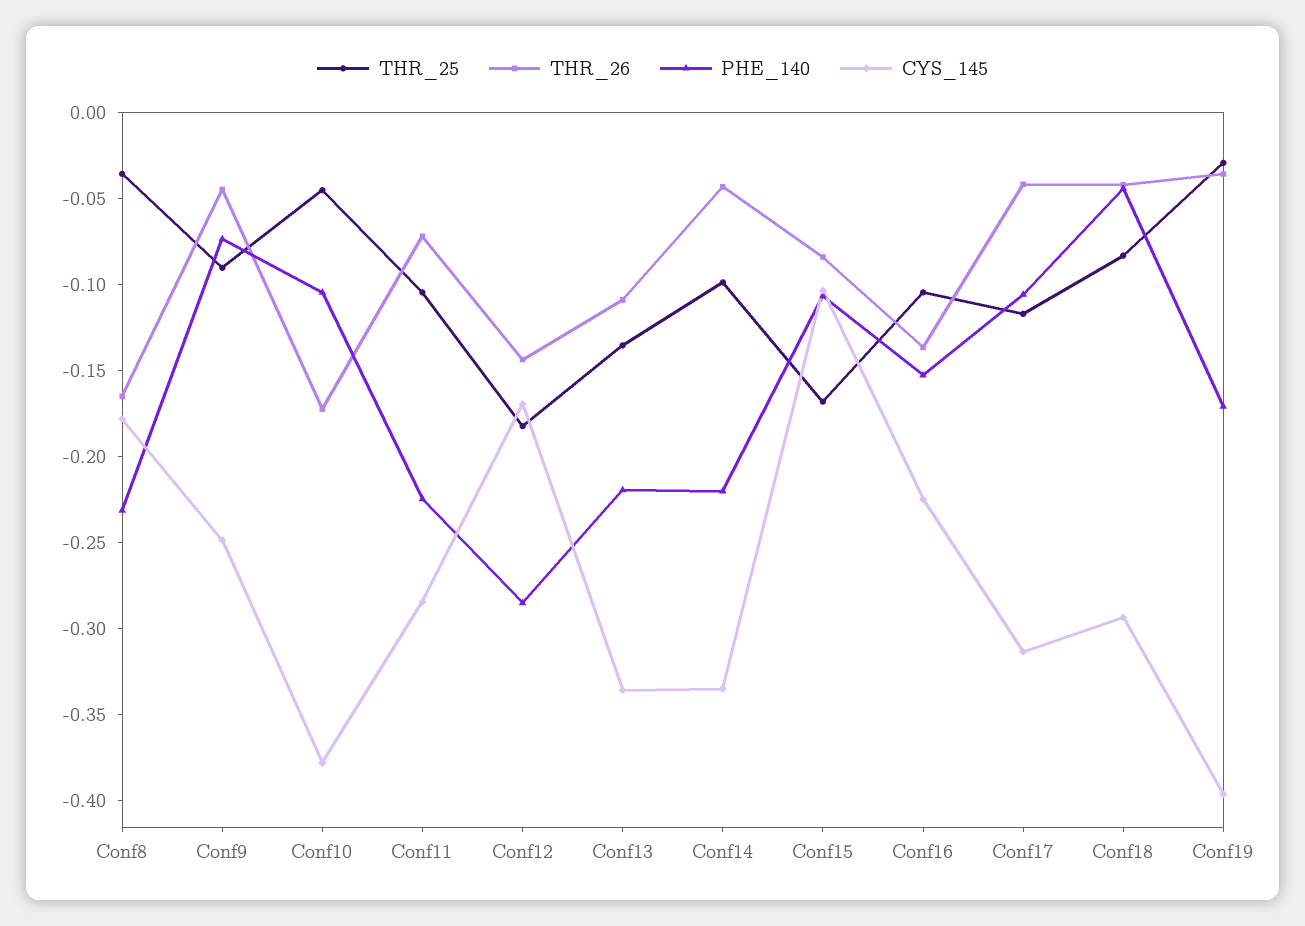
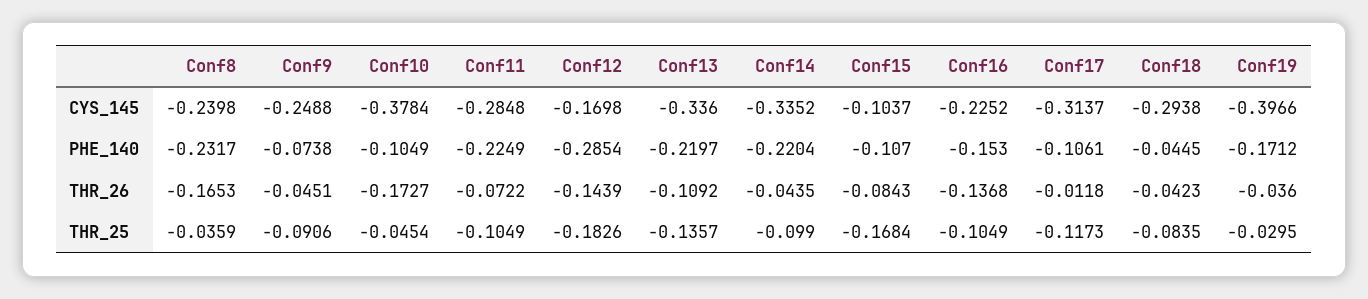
CYS_145, Conf8: -0.18 -> -0.2398
THR_26, Conf17: -0.04 -> -0.0118

